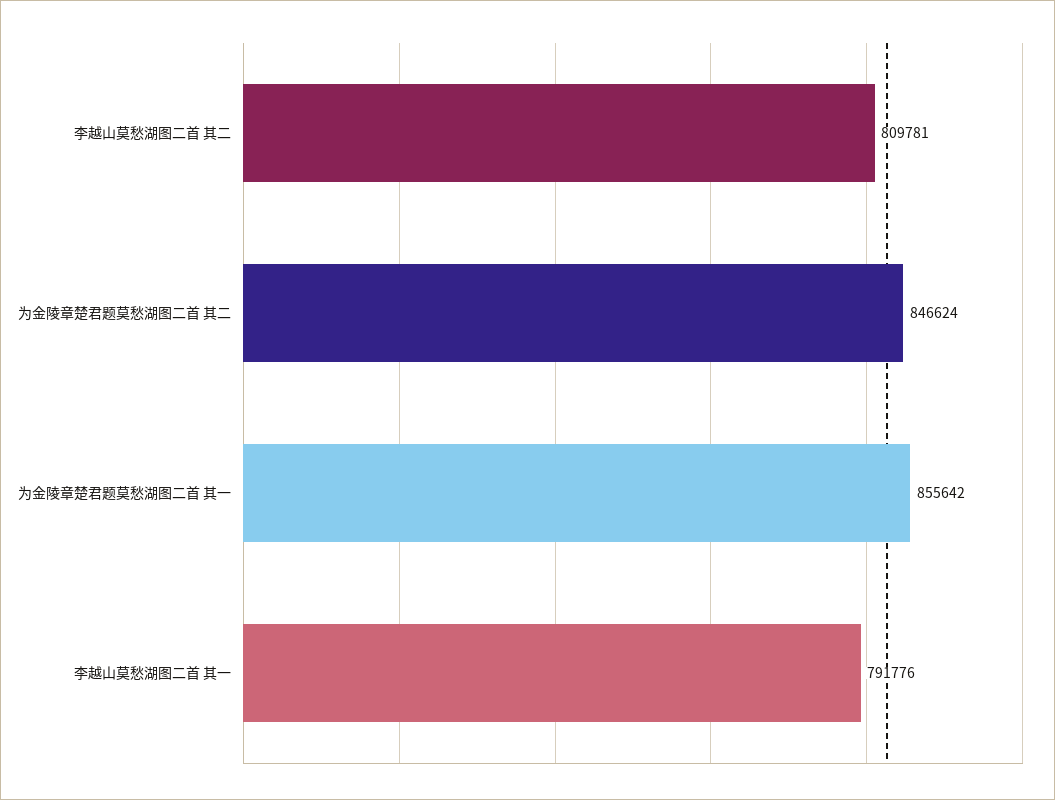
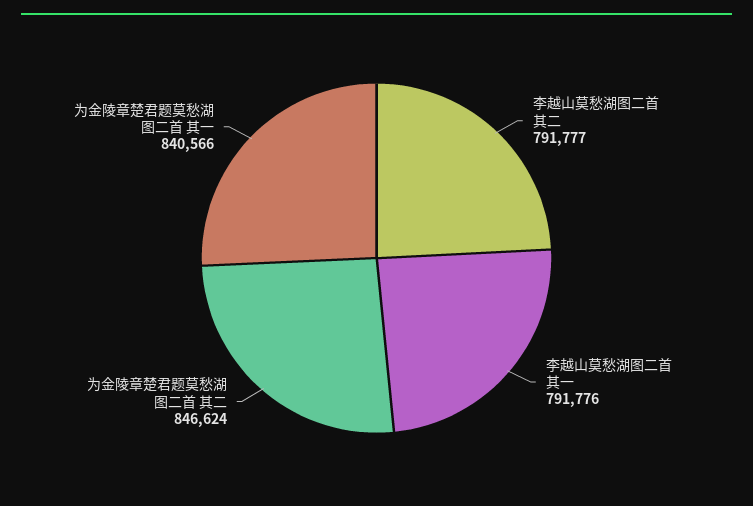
李越山莫愁湖图二首 其二: 809781 -> 791777
为金陵章楚君题莫愁湖图二首 其一: 855642 -> 840566

